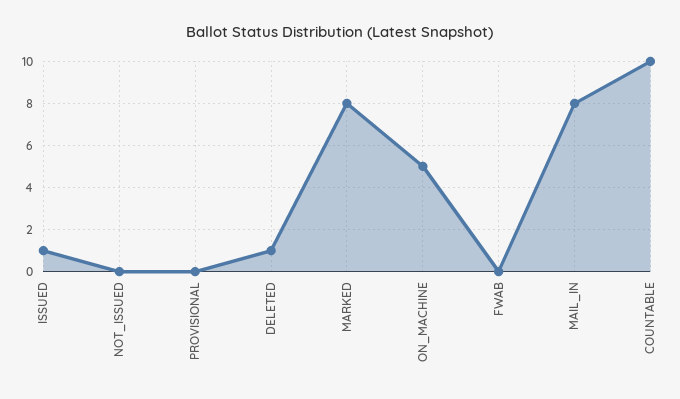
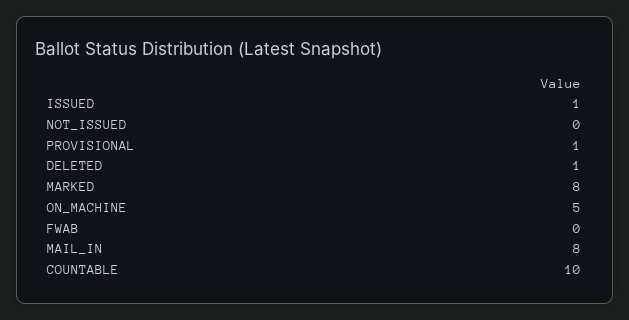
PROVISIONAL: 0 -> 1

